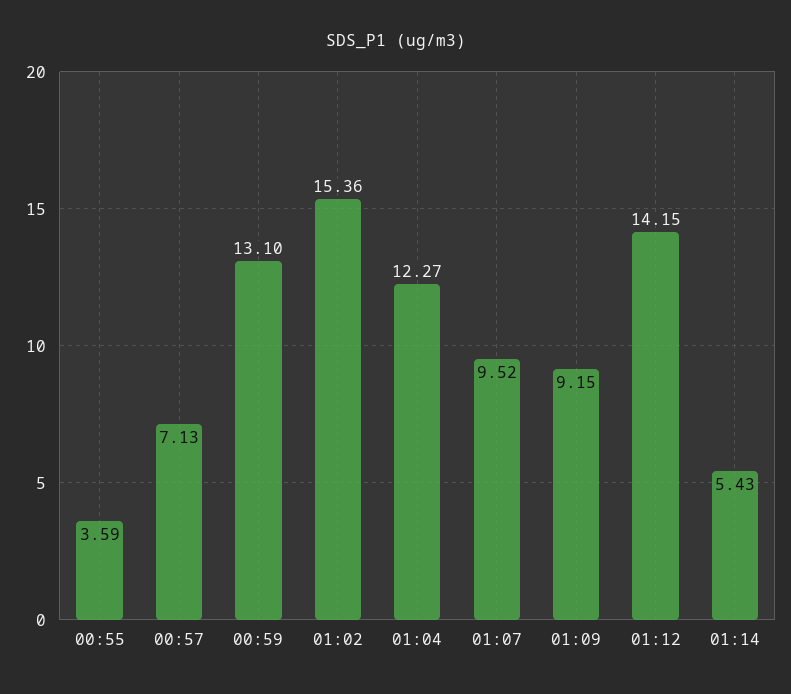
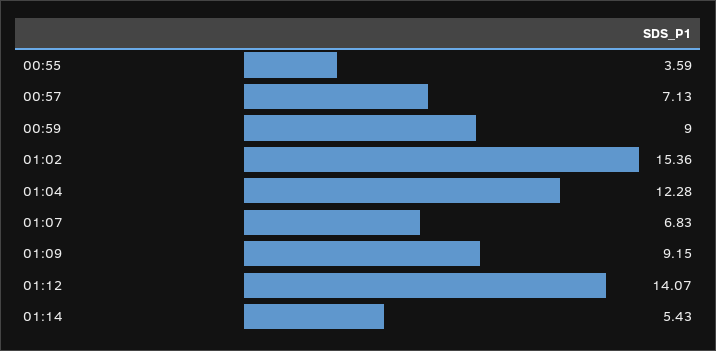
00:59: 13.1 -> 9
01:04: 12.27 -> 12.28
01:07: 9.52 -> 6.83
01:12: 14.15 -> 14.07

